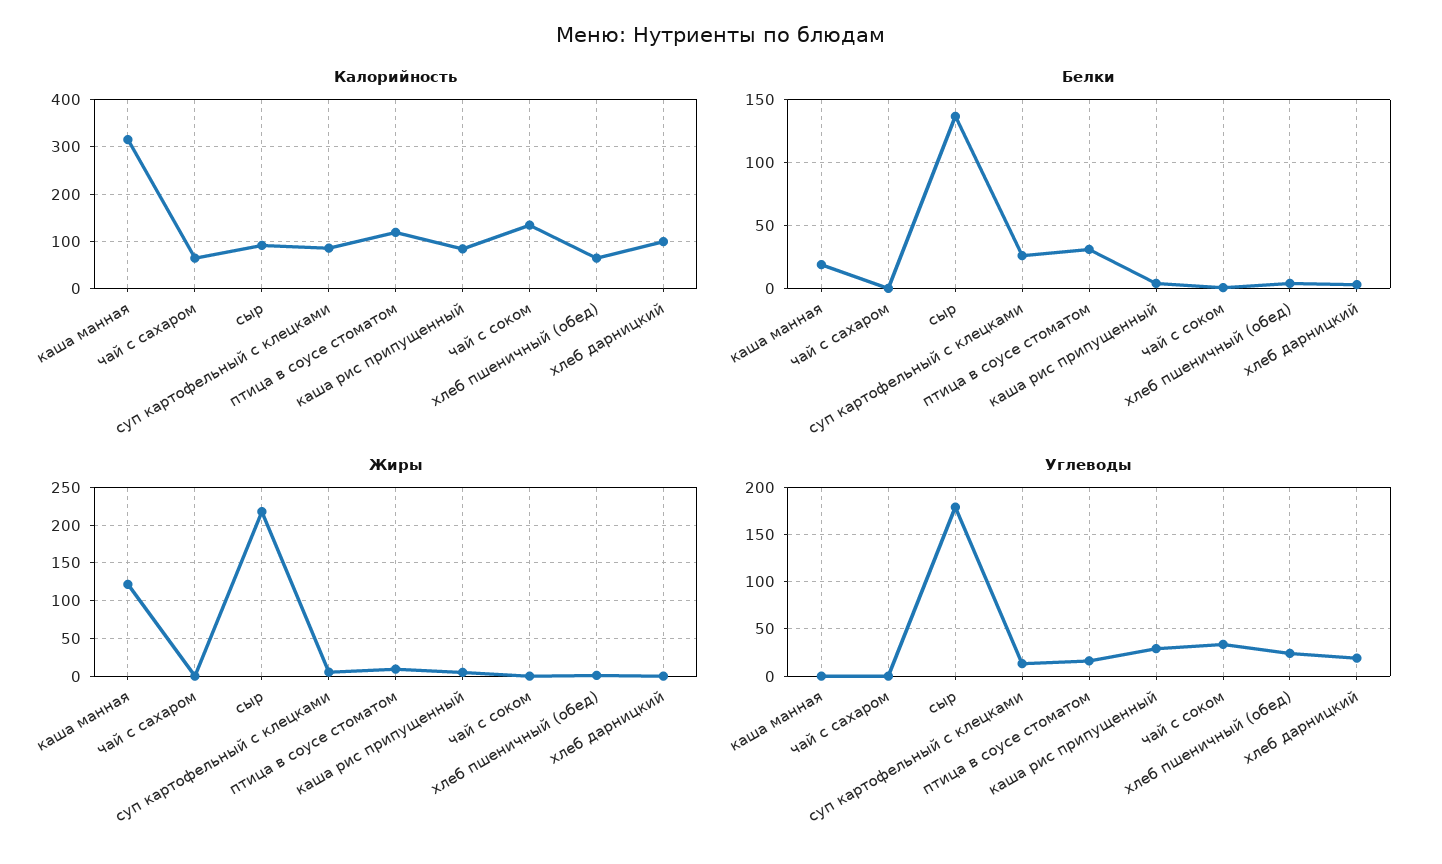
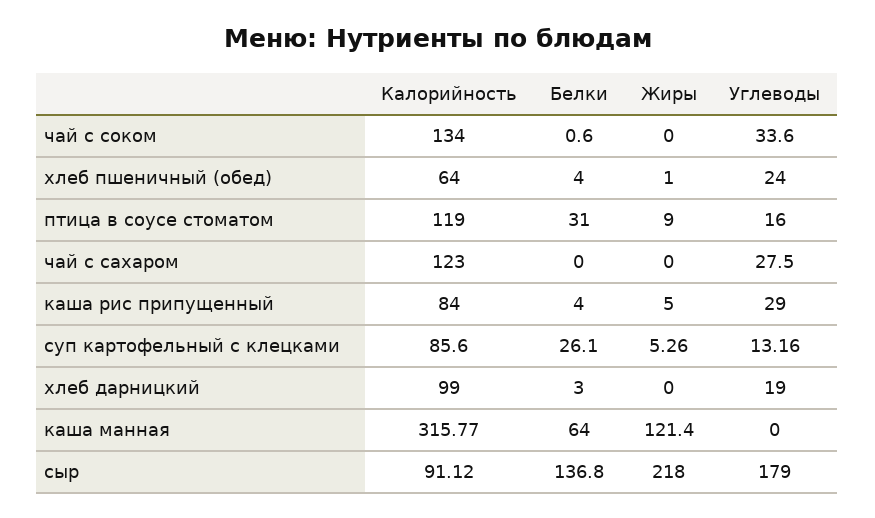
Калорийность, чай с сахаром: 60 -> 123
Белки, каша манная: 20 -> 64
Углеводы, чай с сахаром: 0 -> 27.5

